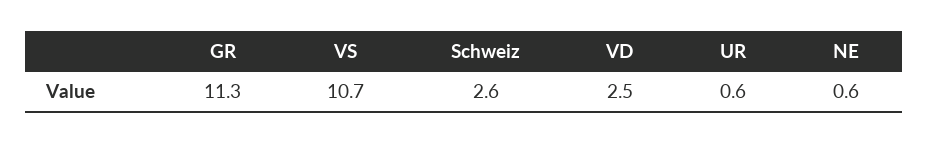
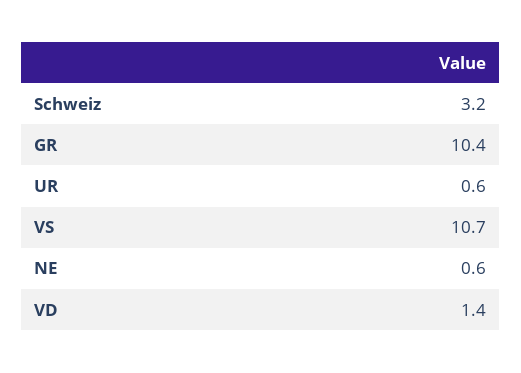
GR: 11.3 -> 10.4
Schweiz: 2.6 -> 3.2
VD: 2.5 -> 1.4

